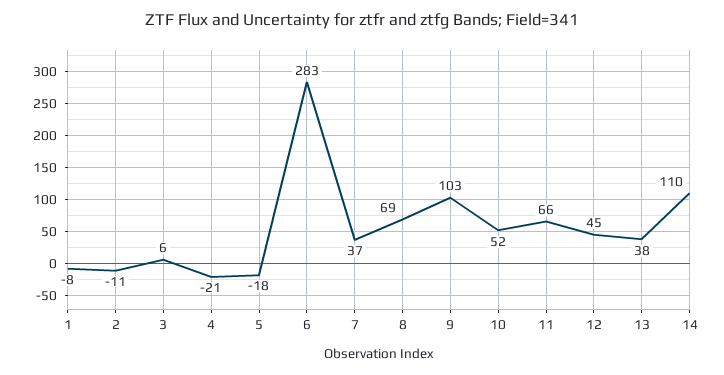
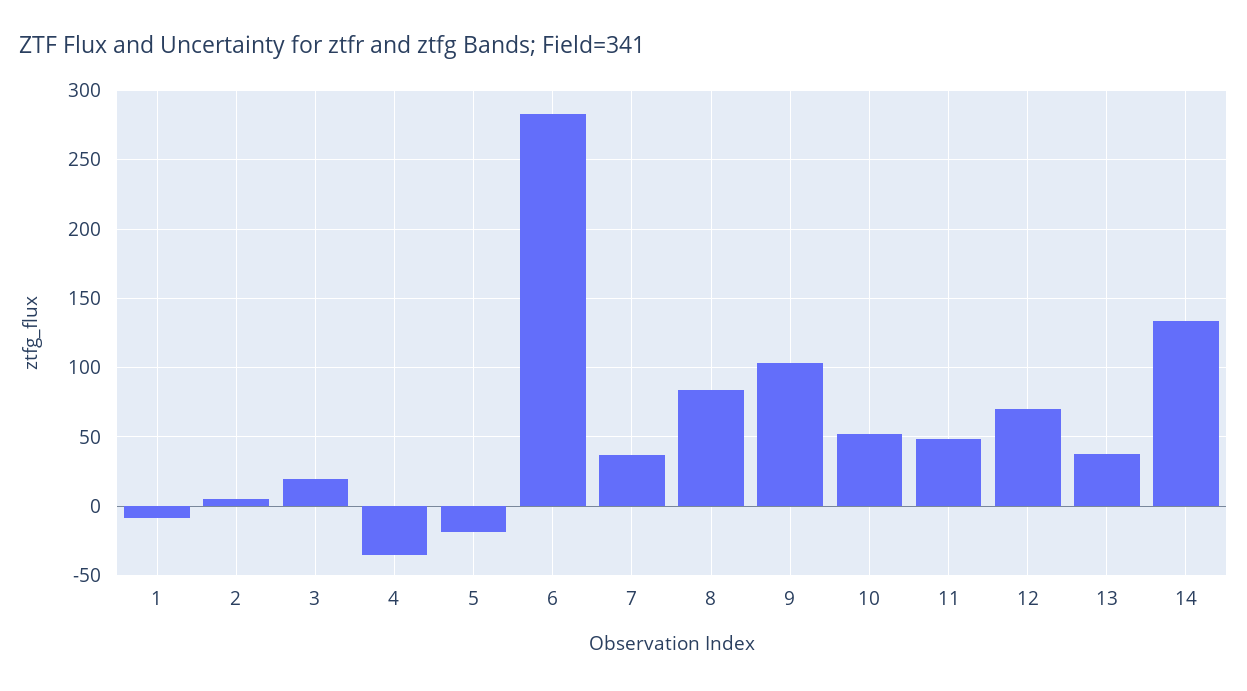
2: -11 -> 5
3: 6 -> 20
4: -21 -> -35
8: 69 -> 85
11: 66 -> 50
12: 45 -> 70
14: 110 -> 135

